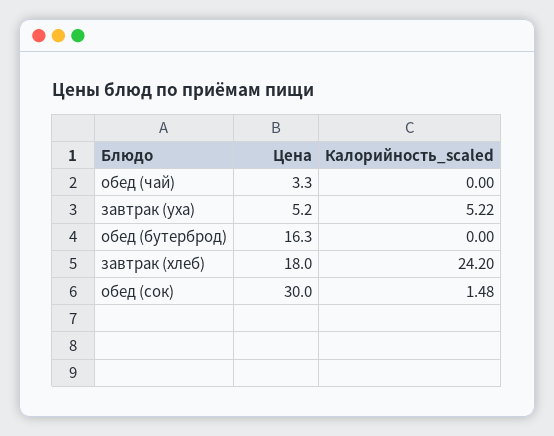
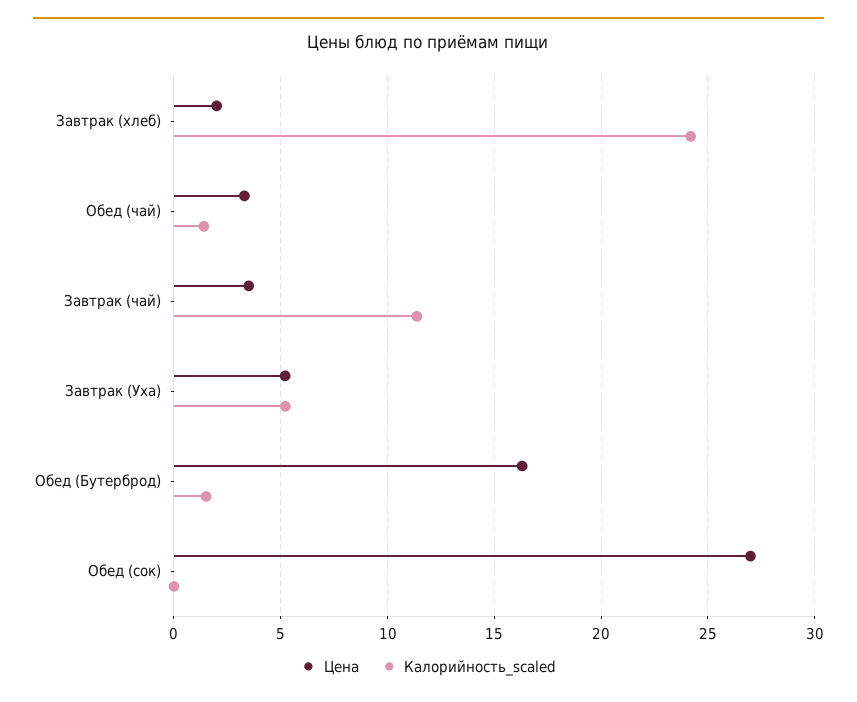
Калорийность_scaled, обед (чай): 0 -> 1.5
Калорийность_scaled, обед (бутерброд): 0 -> 1.5
Цена, завтрак (хлеб): 18 -> 2
Цена, обед (сок): 30 -> 27
Калорийность_scaled, обед (сок): 1.48 -> 0
Цена, Завтрак (чай): none -> 3.5
Калорийность_scaled, Завтрак (чай): none -> 11.5

